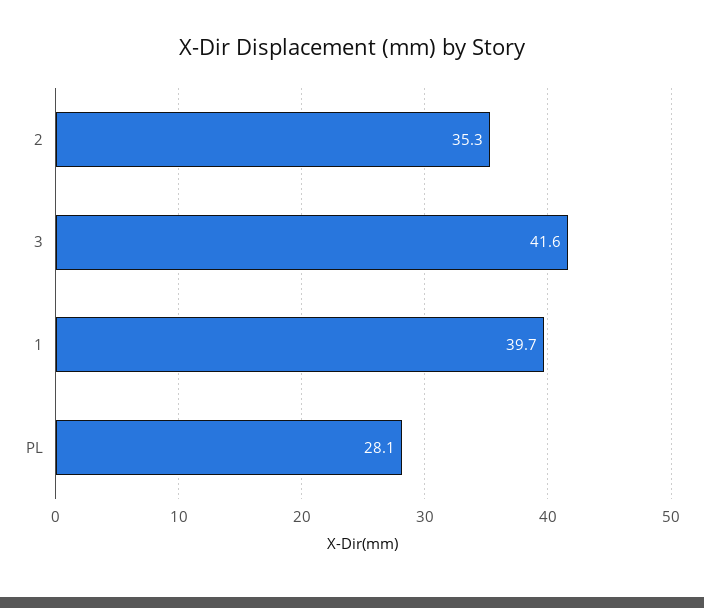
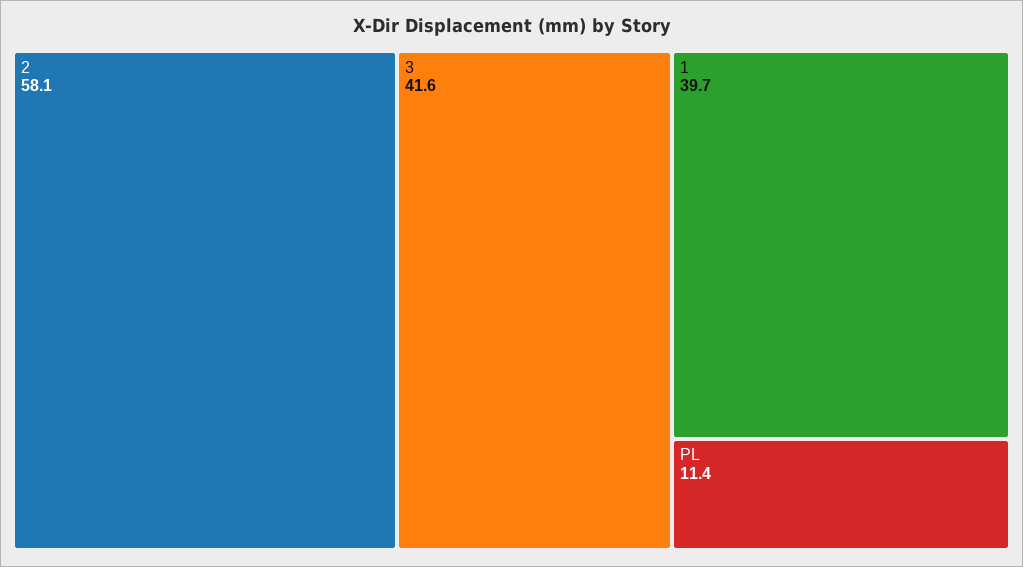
2: 35.3 -> 58.1
PL: 28.1 -> 11.4

